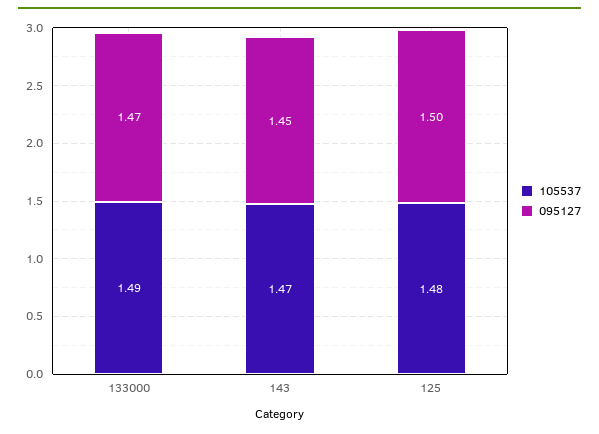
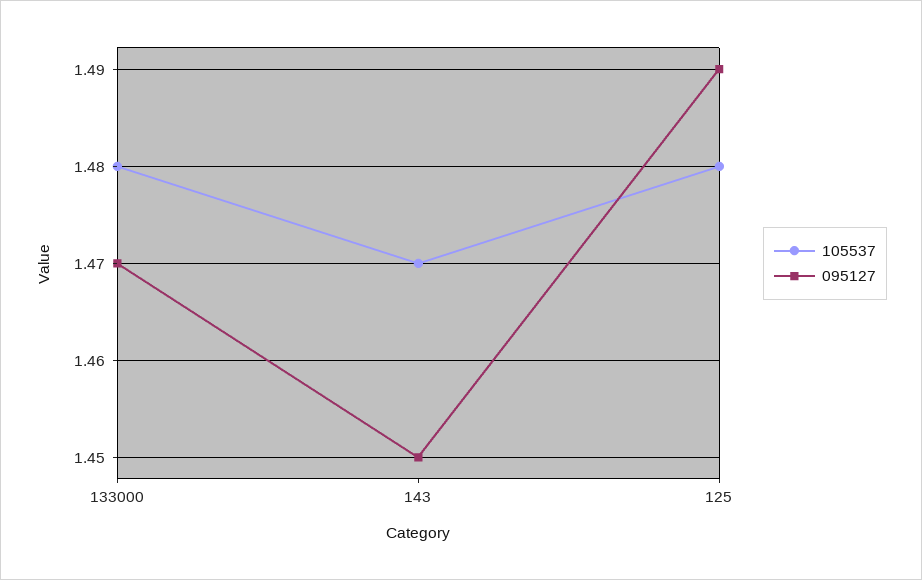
105537, 133000: 1.49 -> 1.48
095127, 125: 1.5 -> 1.49

